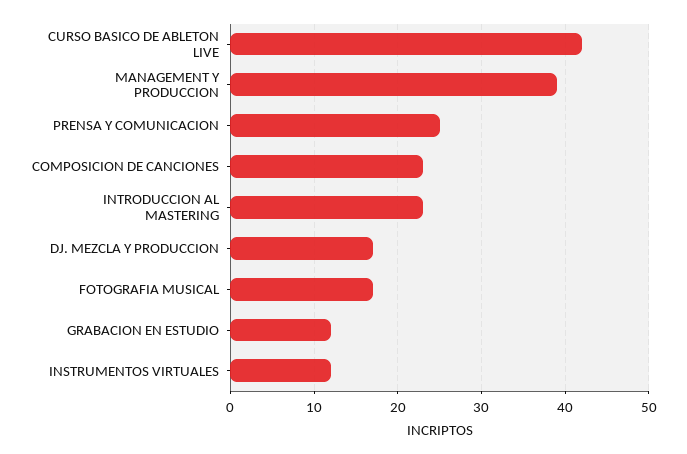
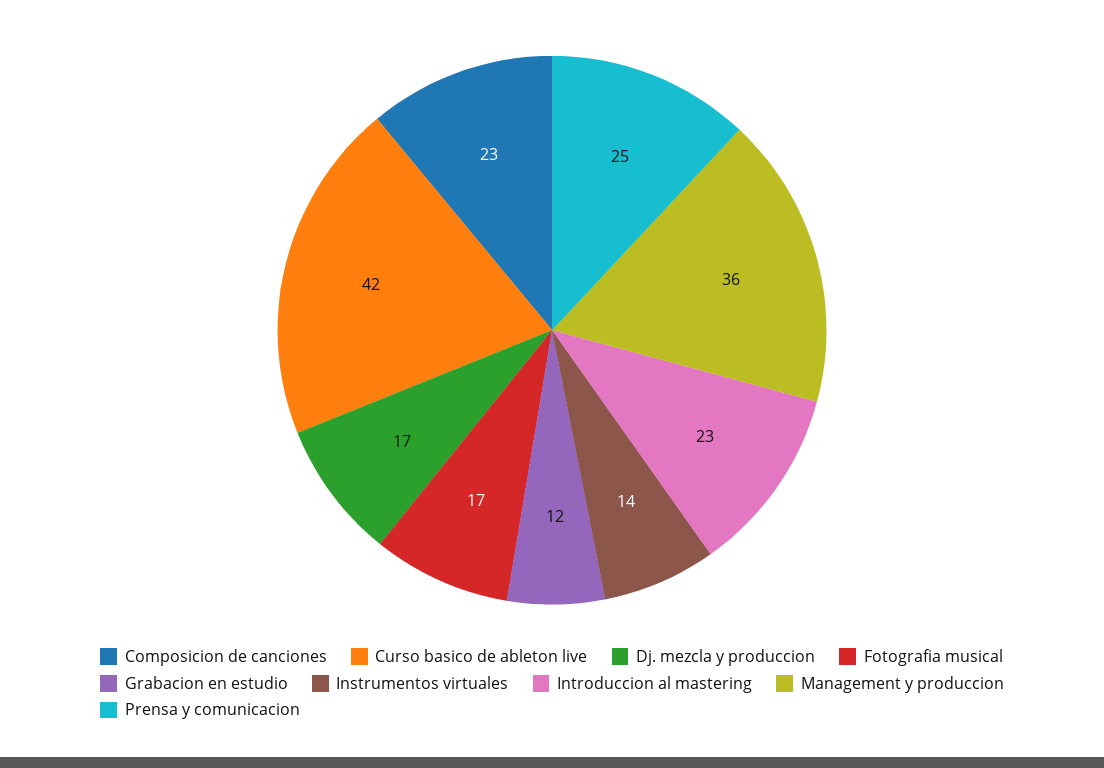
MANAGEMENT Y PRODUCCION: 39 -> 36
INSTRUMENTOS VIRTUALES: 12 -> 14

